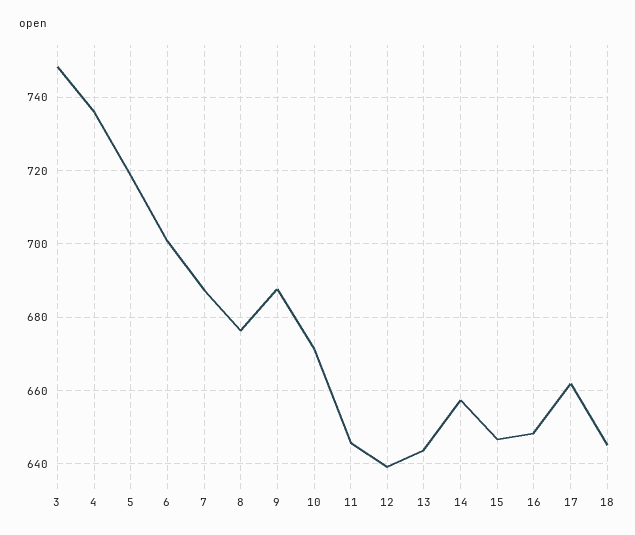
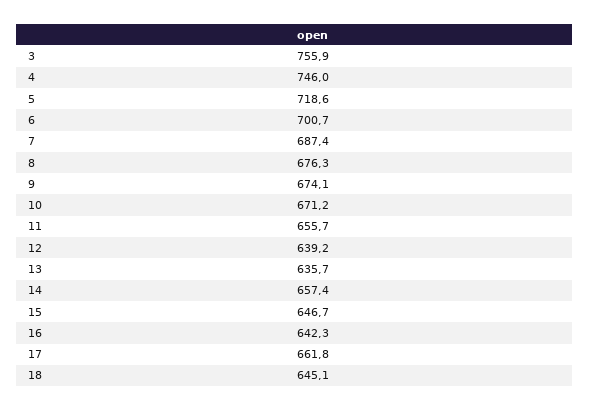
3: 748 -> 755.9
4: 736 -> 746
9: 688 -> 674.1
11: 646 -> 655.7
13: 644 -> 635.7
16: 648 -> 642.3

